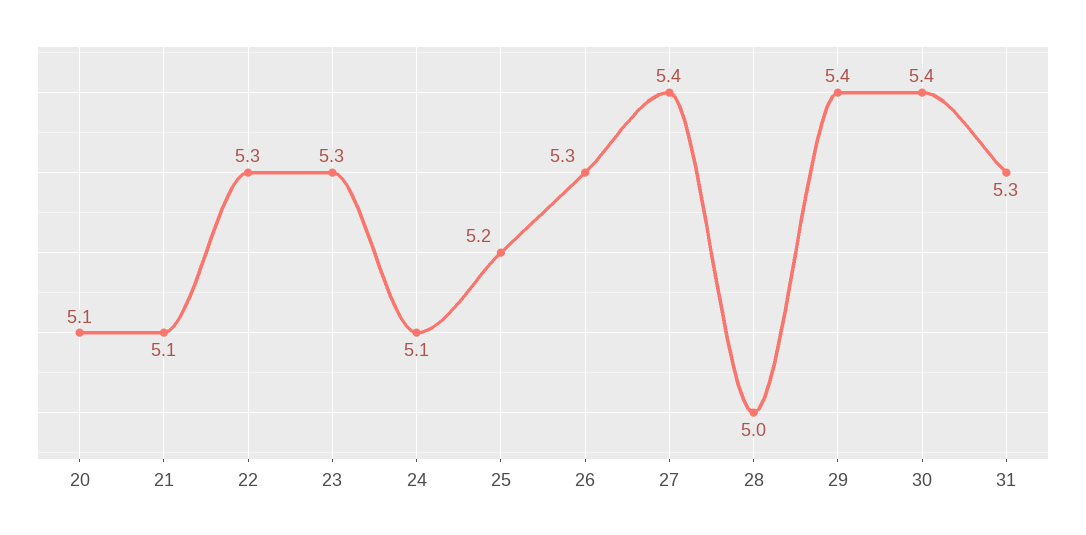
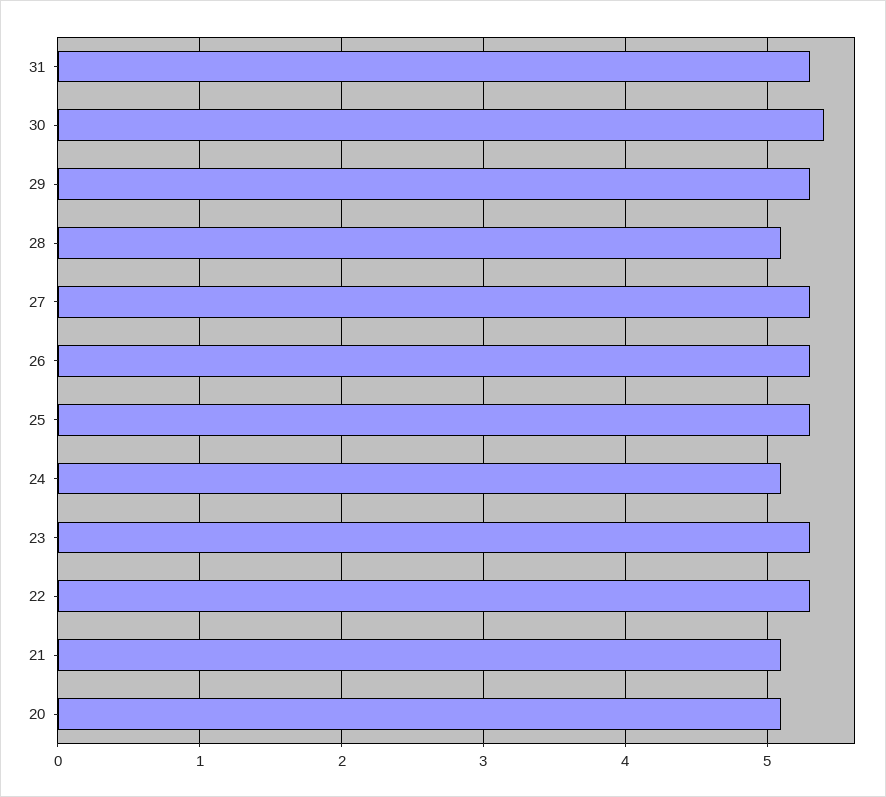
25: 5.2 -> 5.3
27: 5.4 -> 5.3
28: 5 -> 5.1
29: 5.4 -> 5.3

